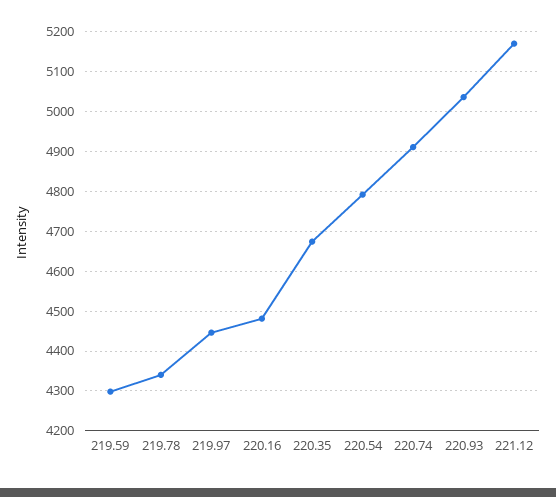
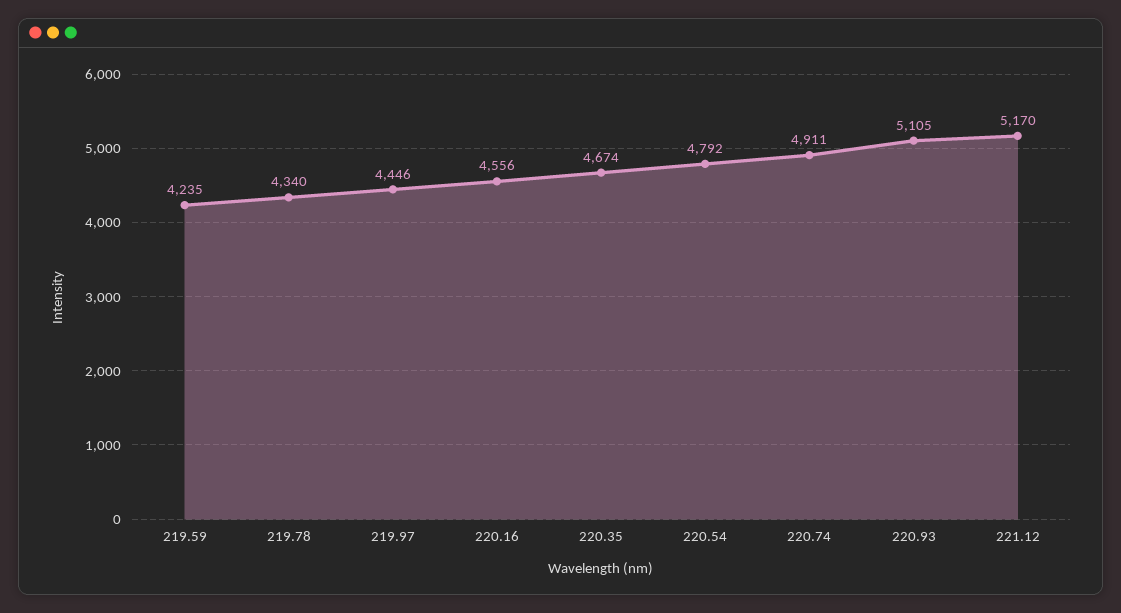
219.59: 4300 -> 4235
220.16: 4480 -> 4556
220.93: 5040 -> 5105

